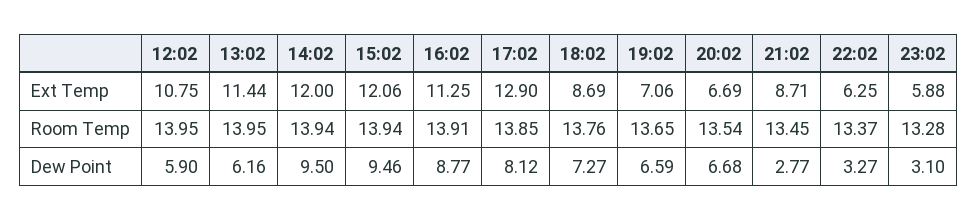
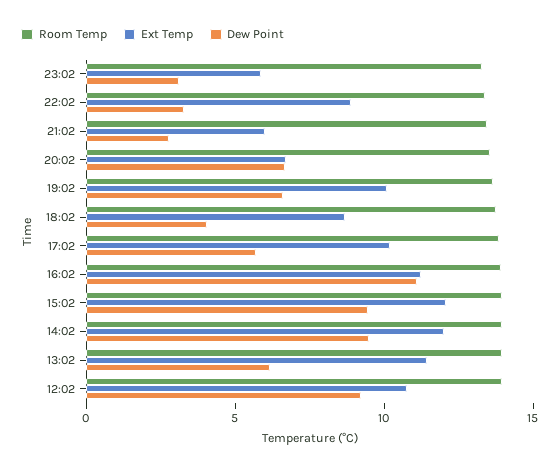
Ext Temp, 17:02: 12.9 -> 10
Ext Temp, 19:02: 7.06 -> 10
Ext Temp, 21:02: 8.71 -> 6
Ext Temp, 22:02: 6.25 -> 9
Dew Point, 12:02: 5.9 -> 9
Dew Point, 16:02: 8.77 -> 11
Dew Point, 17:02: 8.12 -> 6
Dew Point, 18:02: 7.27 -> 4

